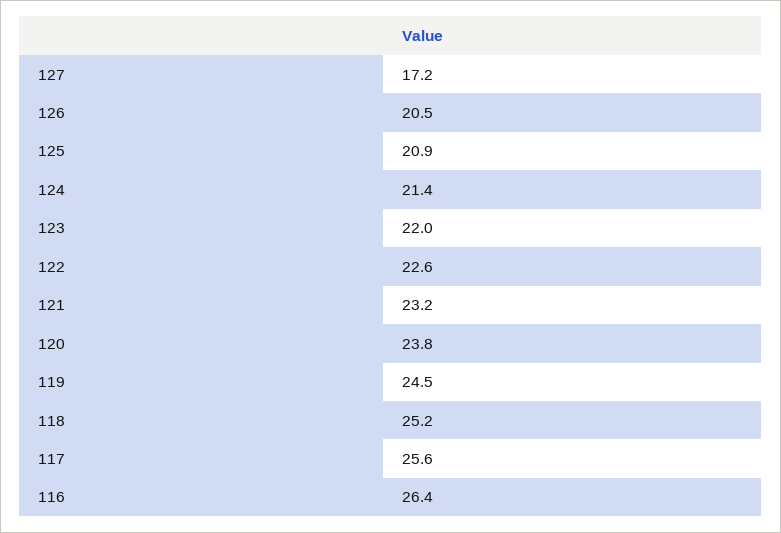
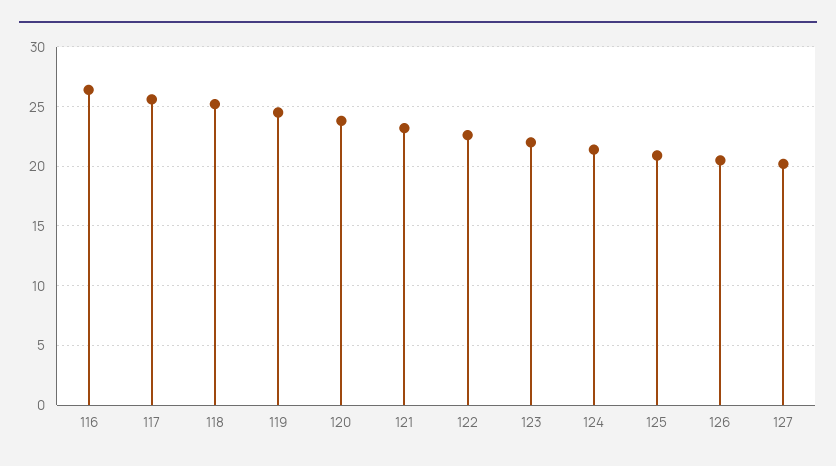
127: 17.2 -> 20

